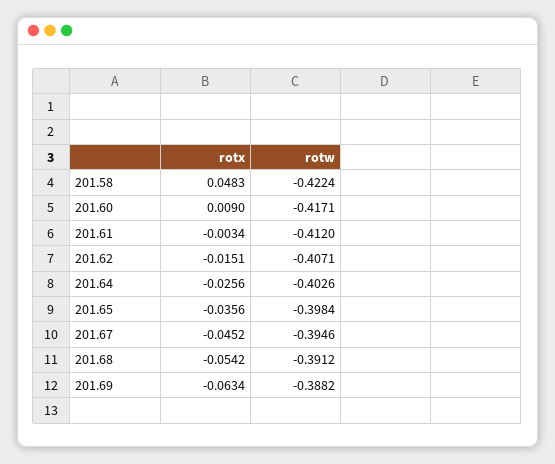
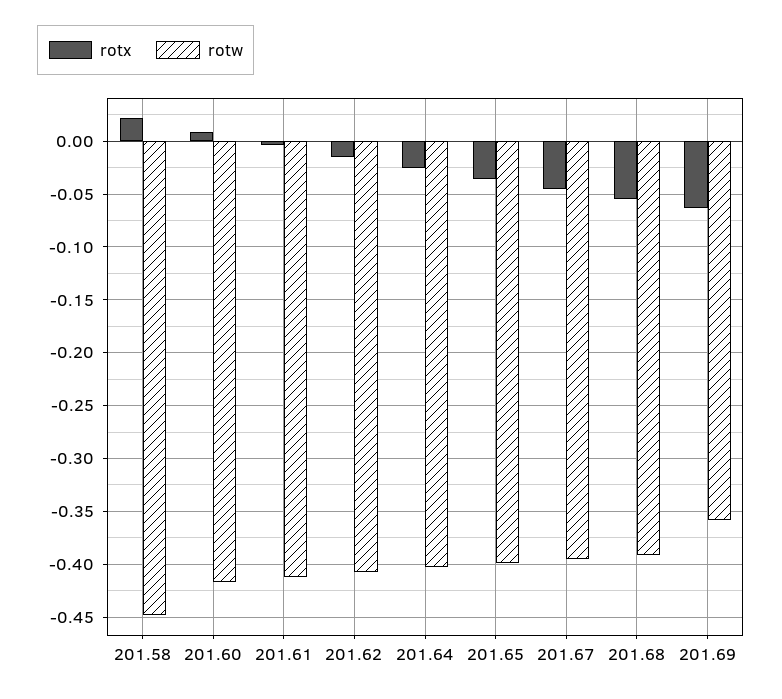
rotx, 201.58: 0.0483 -> 0.02
rotw, 201.58: -0.4224 -> -0.45
rotw, 201.69: -0.3882 -> -0.36

